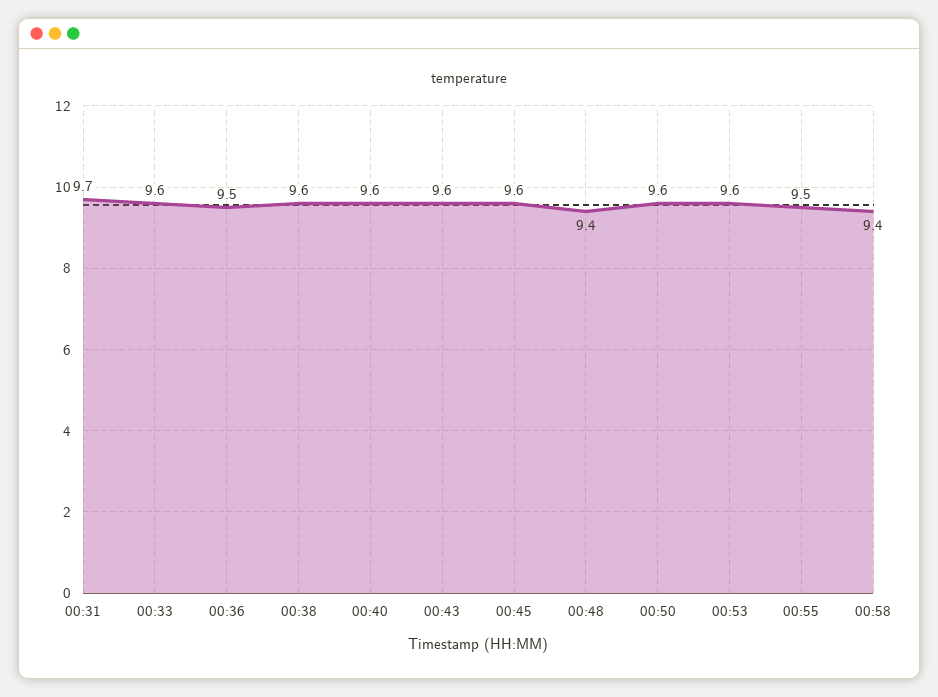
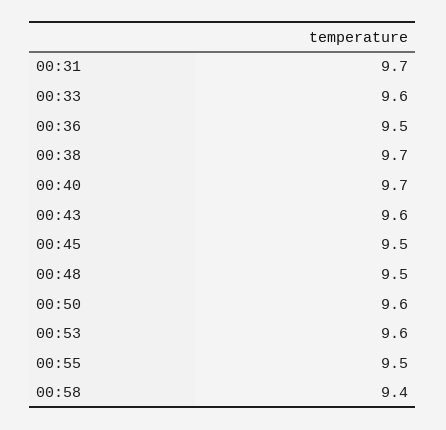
00:38: 9.6 -> 9.7
00:40: 9.6 -> 9.7
00:45: 9.6 -> 9.5
00:48: 9.4 -> 9.5

